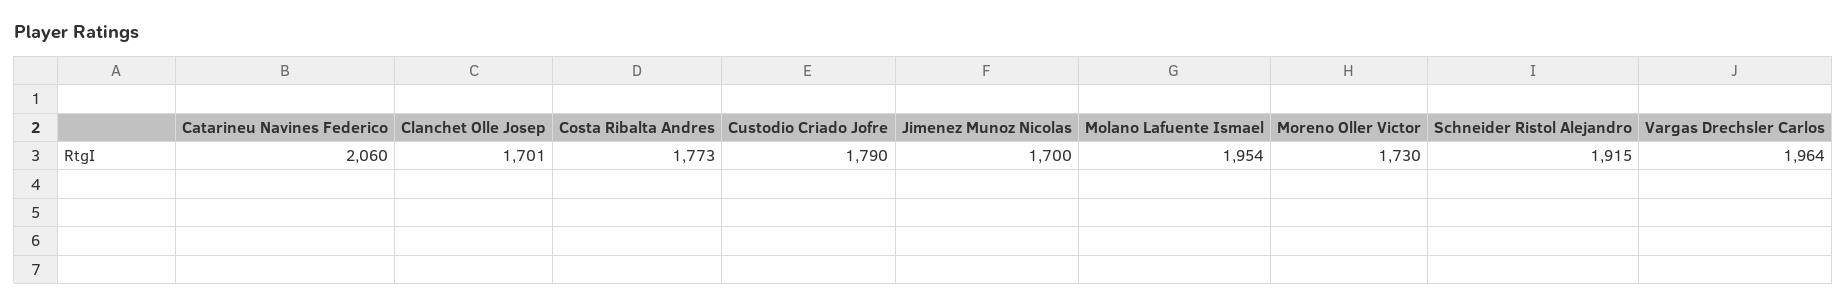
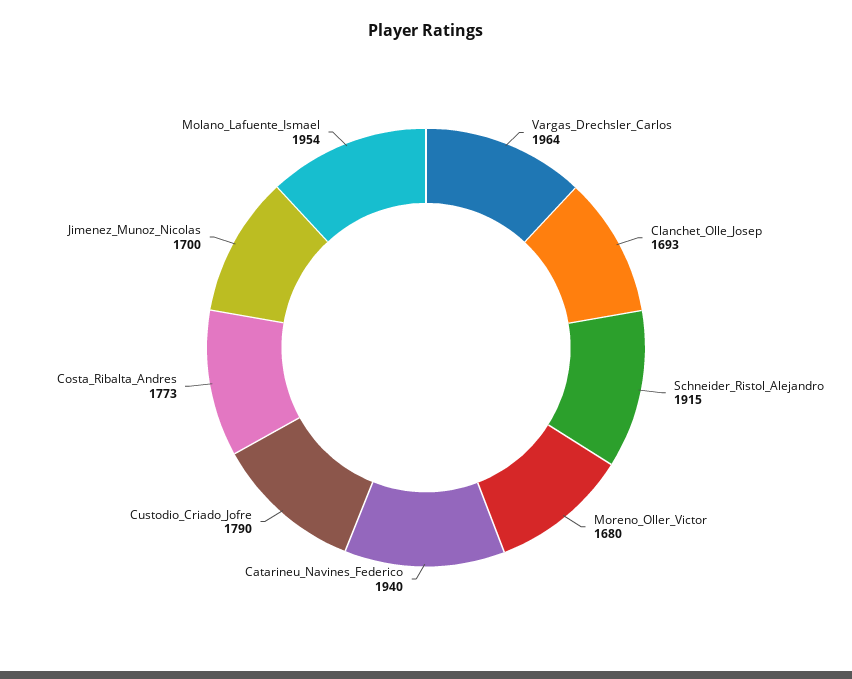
Catarineu Navines Federico: 2060 -> 1940
Clanchet Olle Josep: 1701 -> 1693
Moreno Oller Victor: 1730 -> 1680

